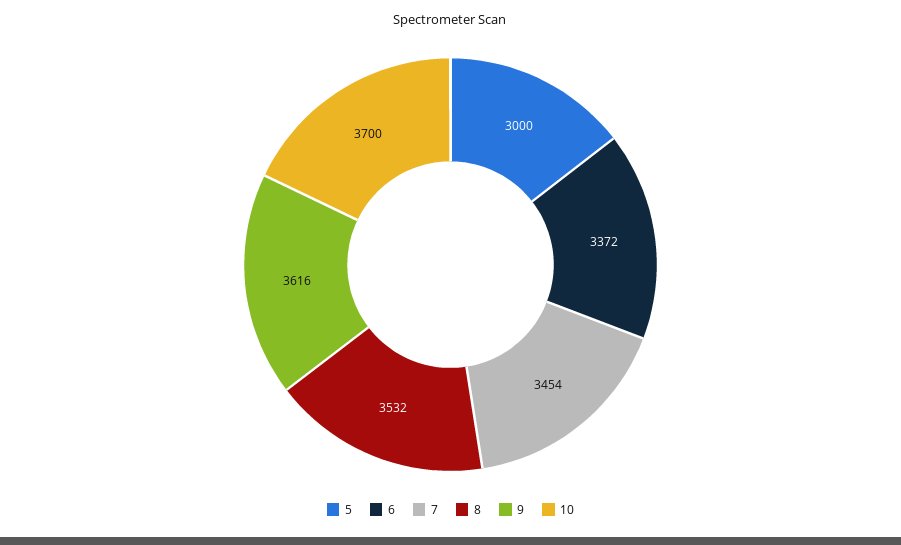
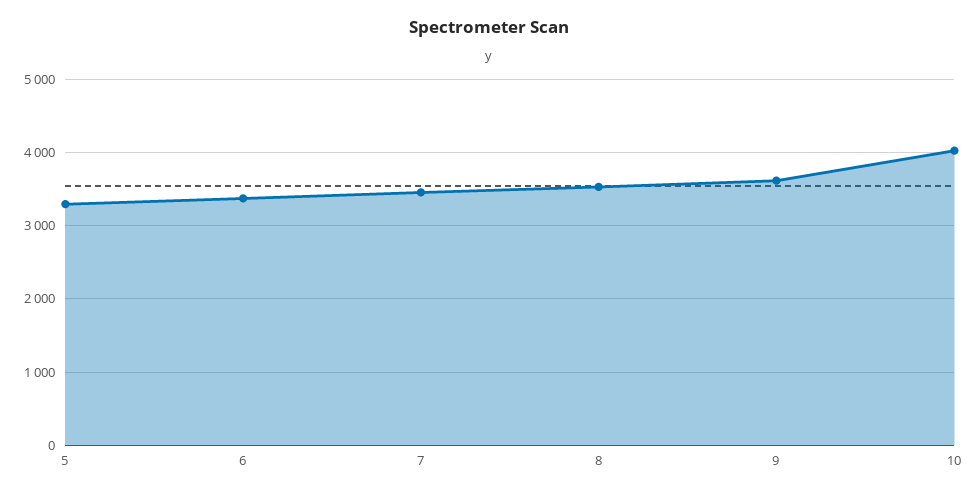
5: 3000 -> 3300
10: 3700 -> 4000

